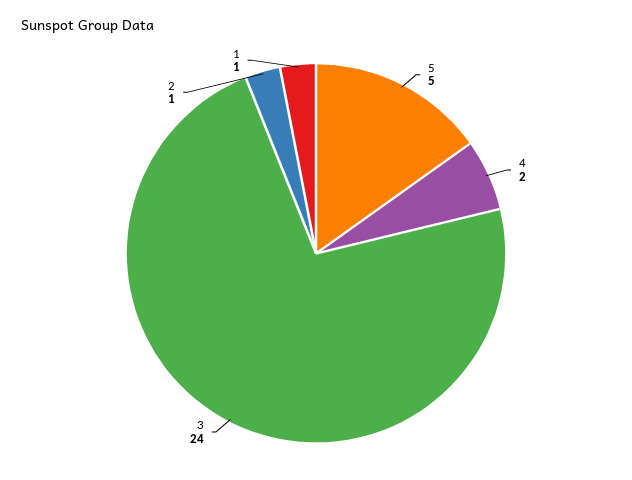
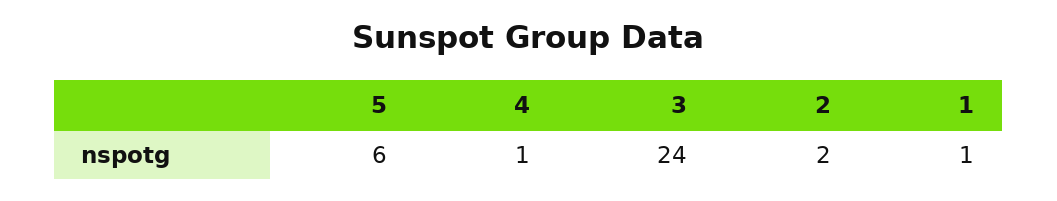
5: 5 -> 6
4: 2 -> 1
2: 1 -> 2

